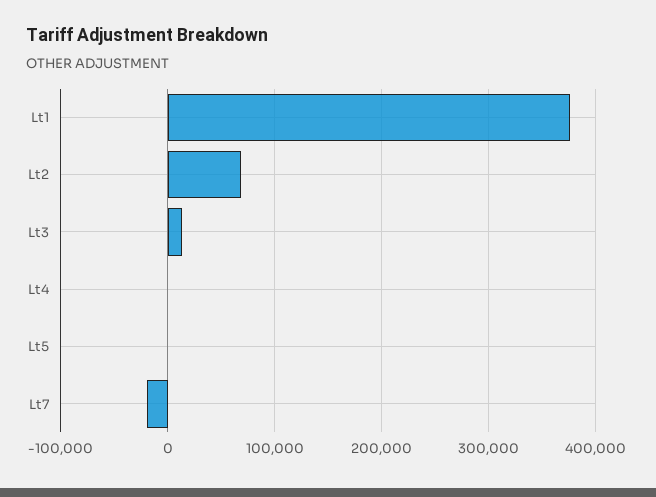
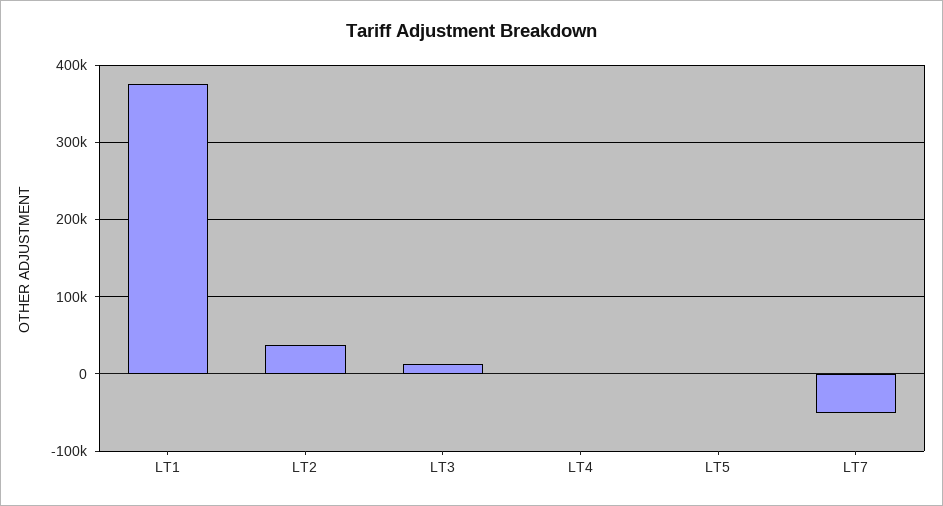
Lt2: 70000 -> 40000
Lt7: -20000 -> -50000

